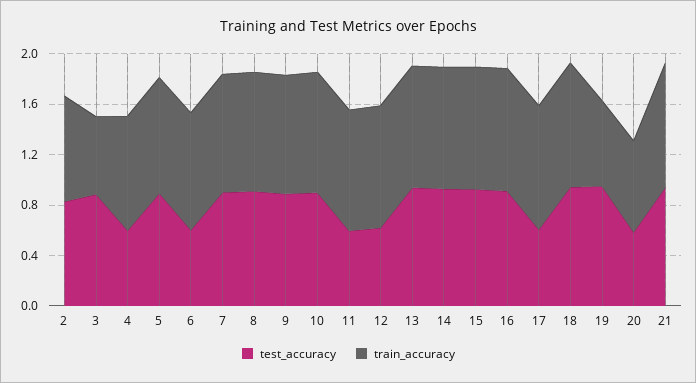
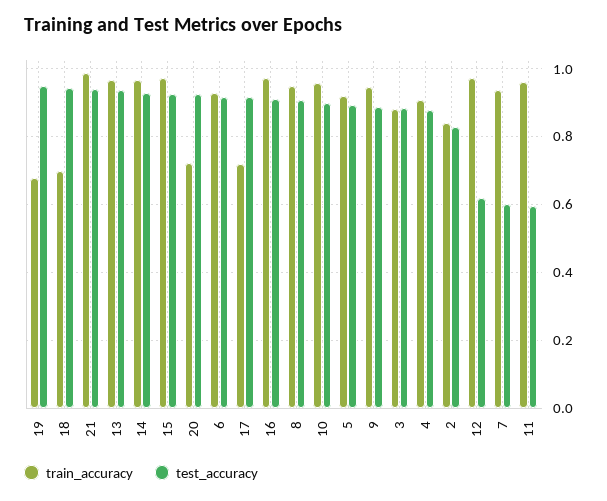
train_accuracy, 3: 0.6 -> 0.88
test_accuracy, 4: 0.6 -> 0.88
test_accuracy, 6: 0.6 -> 0.92
test_accuracy, 7: 0.9 -> 0.6
test_accuracy, 17: 0.6 -> 0.92
train_accuracy, 17: 1 -> 0.72
train_accuracy, 18: 1 -> 0.7
test_accuracy, 20: 0.6 -> 0.92

